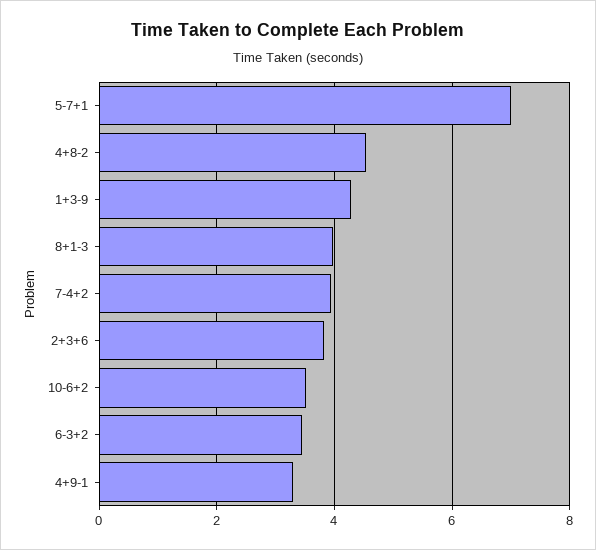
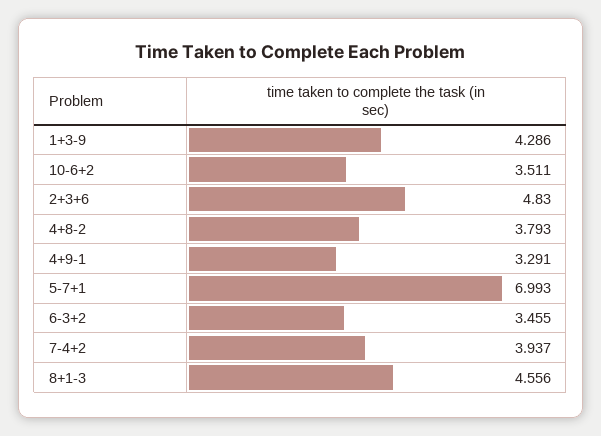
4+8-2: 4.6 -> 3.793
8+1-3: 4 -> 4.556
2+3+6: 3.8 -> 4.83

